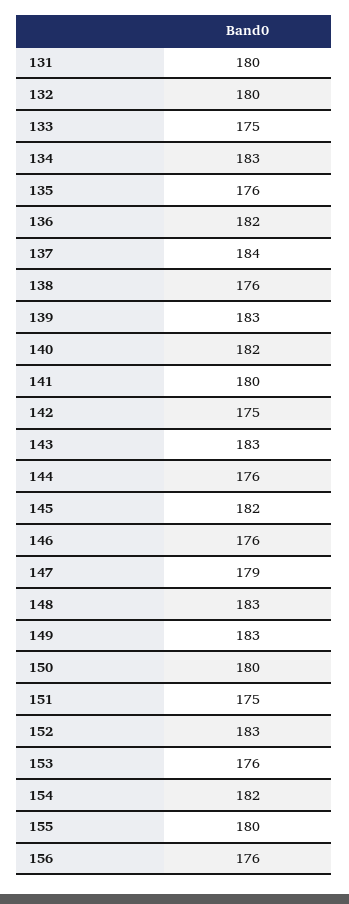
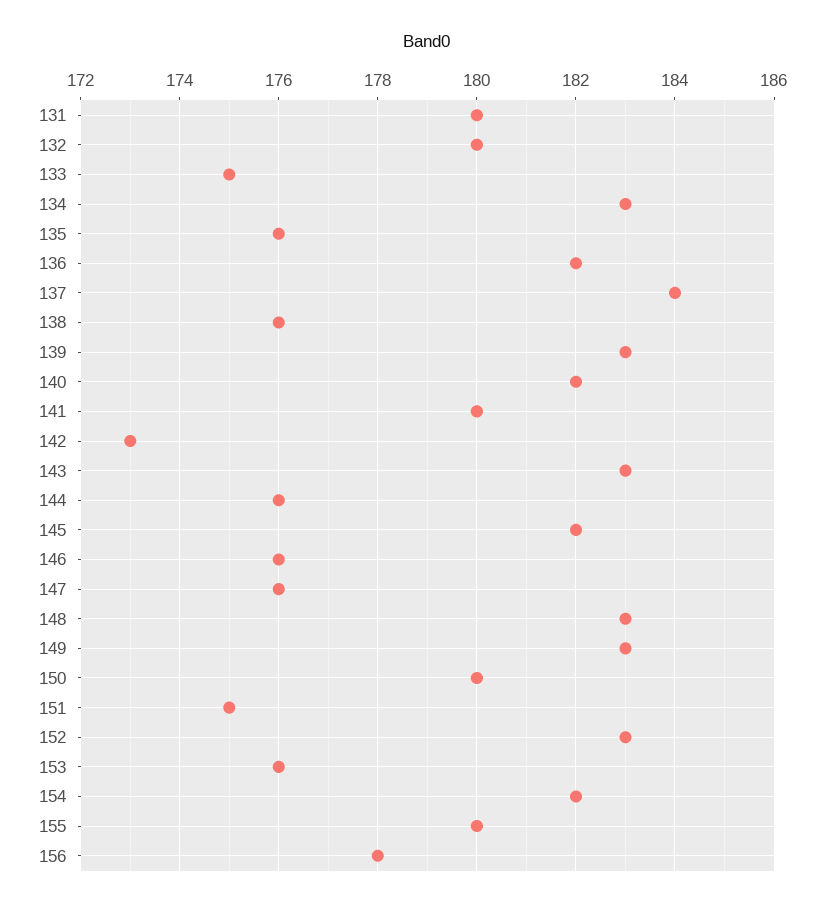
142: 175 -> 173
147: 179 -> 176
156: 176 -> 178

